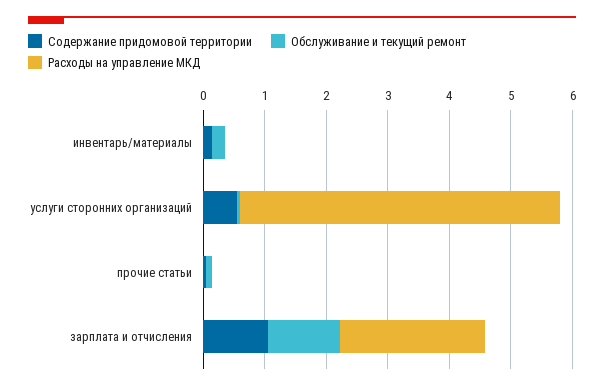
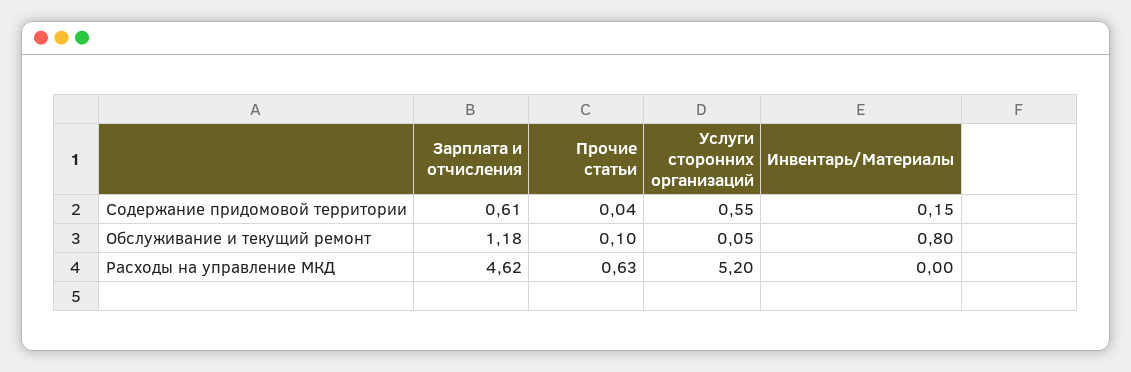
Обслуживание и текущий ремонт, инвентарь/материалы: 0.2 -> 0.8
Расходы на управление МКД, прочие статьи: 0 -> 0.63
Содержание придомовой территории, зарплата и отчисления: 1 -> 0.61
Расходы на управление МКД, зарплата и отчисления: 2.4 -> 4.62

